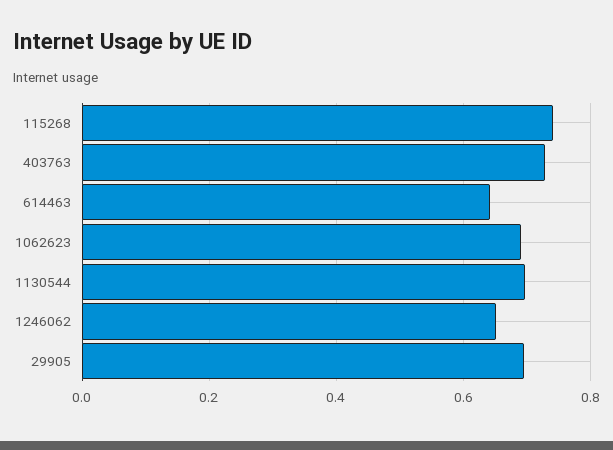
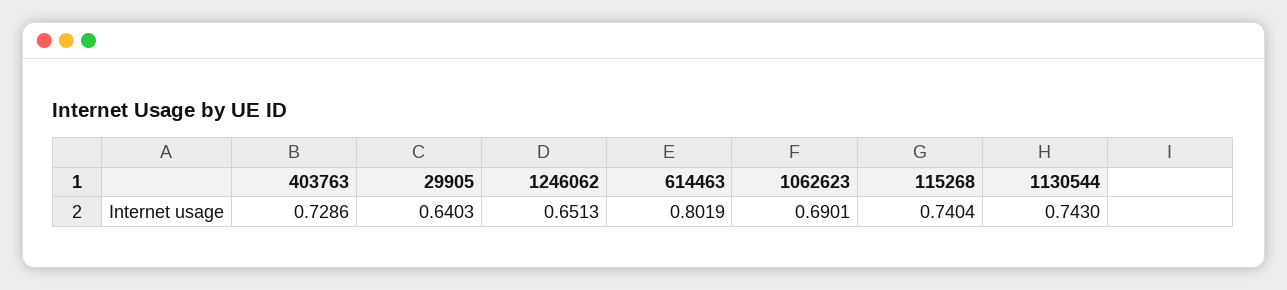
614463: 0.64 -> 0.8019
1130544: 0.7 -> 0.743
29905: 0.7 -> 0.6403

